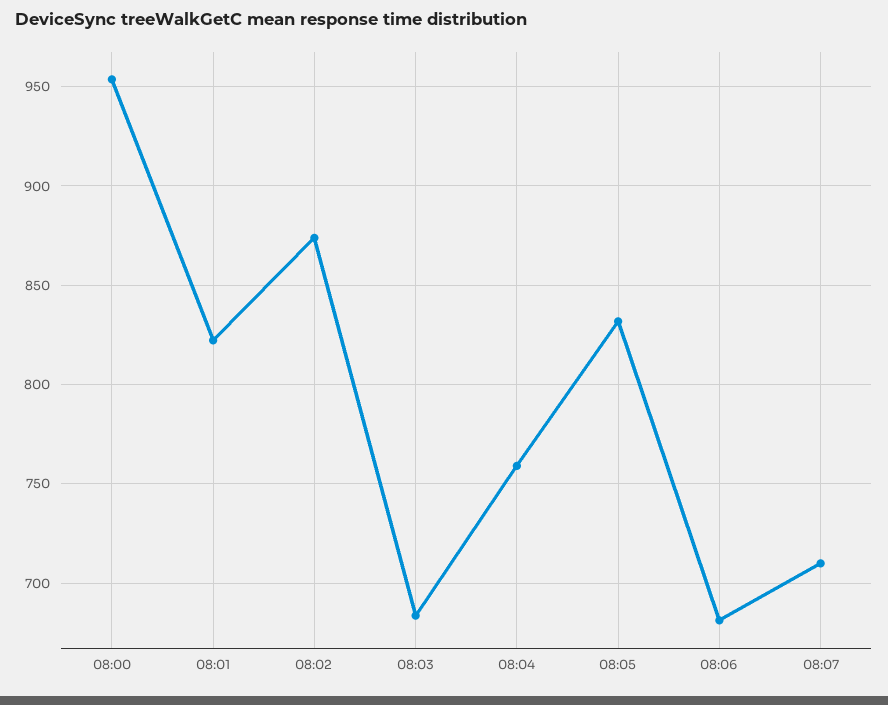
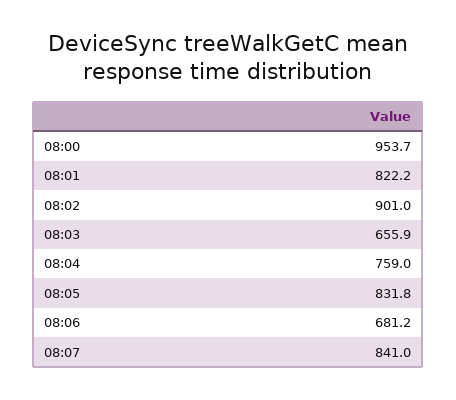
08:02: 875 -> 901
08:03: 685 -> 655.9
08:07: 710 -> 841

